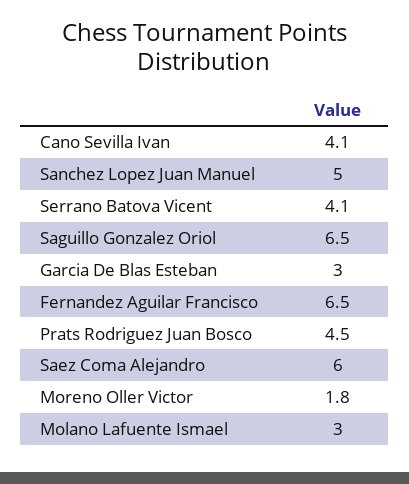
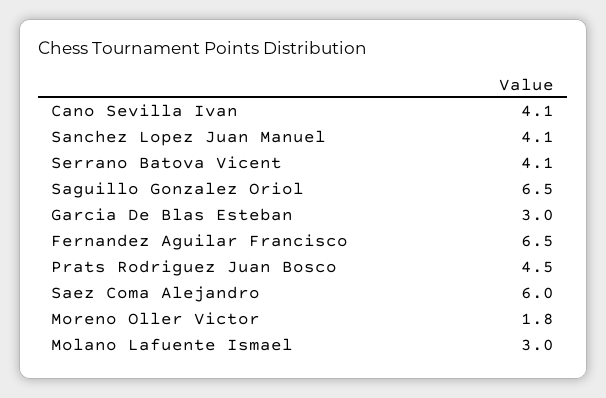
Sanchez Lopez Juan Manuel: 5 -> 4.1

